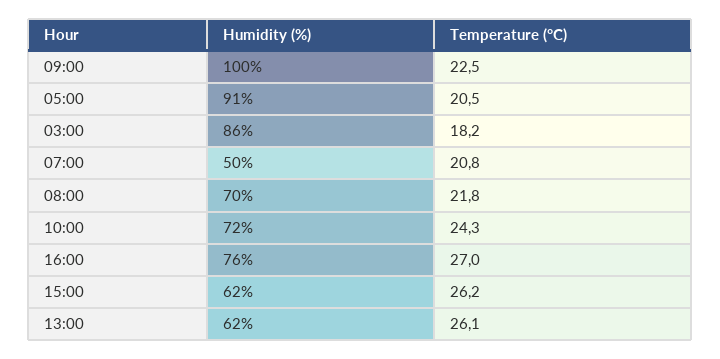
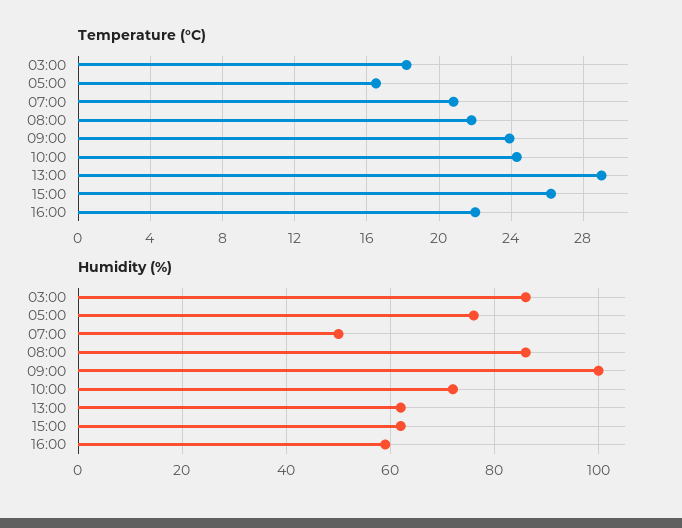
Temperature (°C), 09:00: 22.5 -> 24
Humidity (%), 05:00: 91 -> 75
Temperature (°C), 05:00: 20.5 -> 16.5
Humidity (%), 08:00: 70 -> 85
Humidity (%), 16:00: 76 -> 60
Temperature (°C), 16:00: 27 -> 22
Temperature (°C), 13:00: 26.1 -> 29

